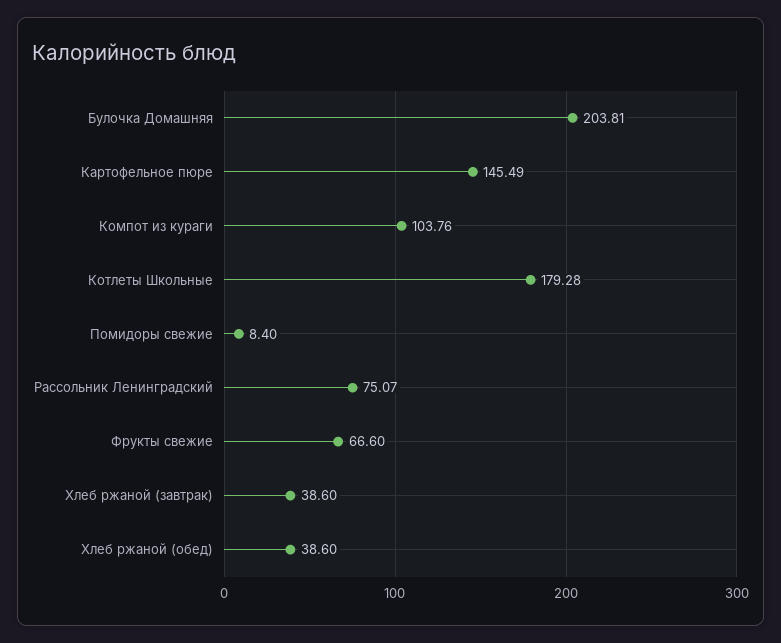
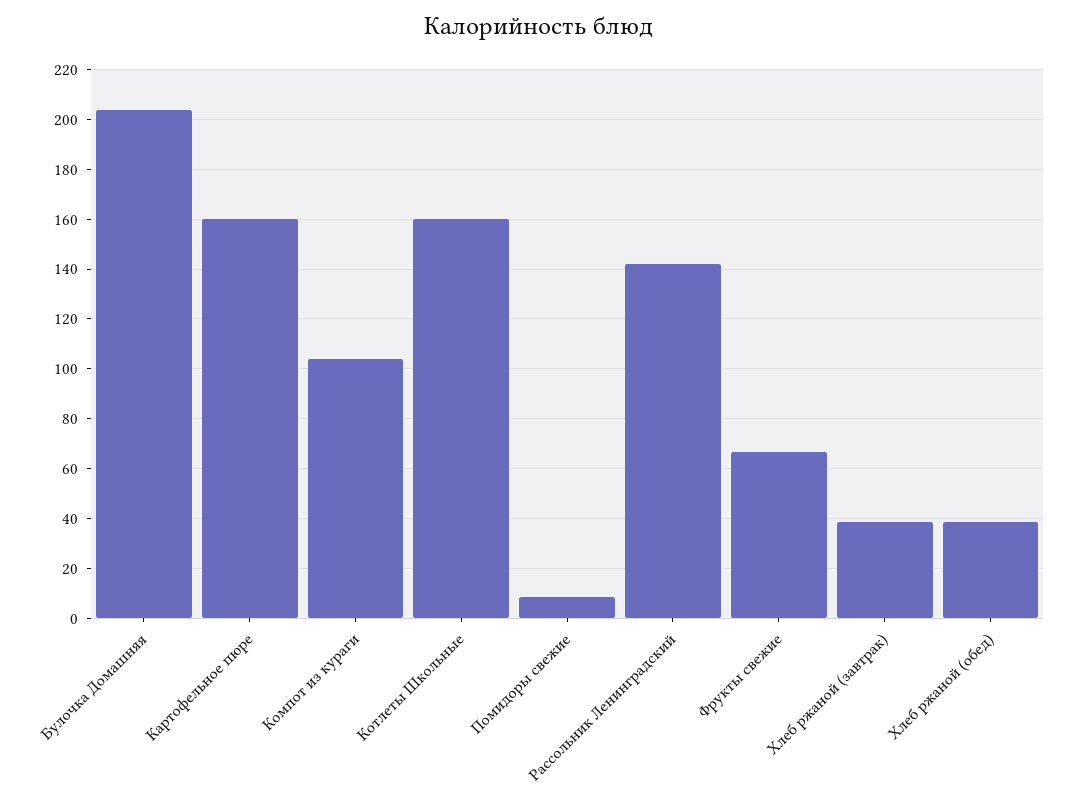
Картофельное пюре: 145.49 -> 160
Котлеты Школьные: 179.28 -> 160
Рассольник Ленинградский: 75.07 -> 142.5

